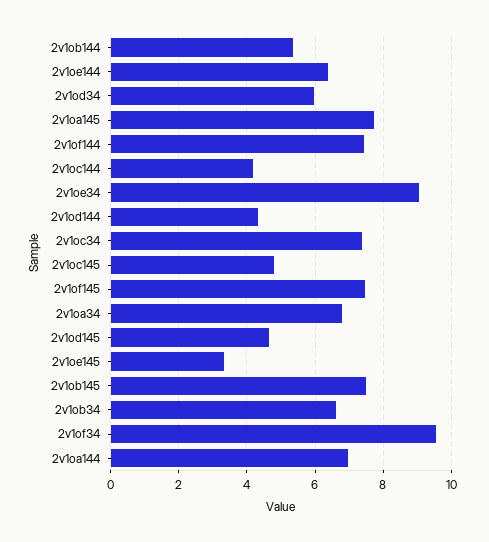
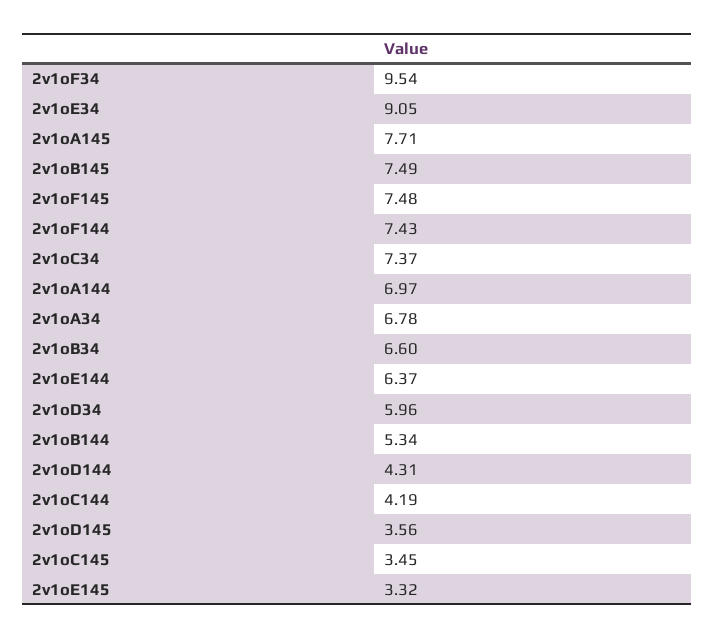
2v1oc145: 4.8 -> 3.45
2v1od145: 4.6 -> 3.56

